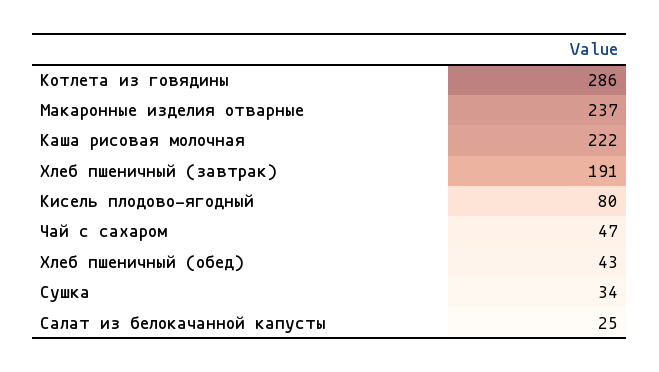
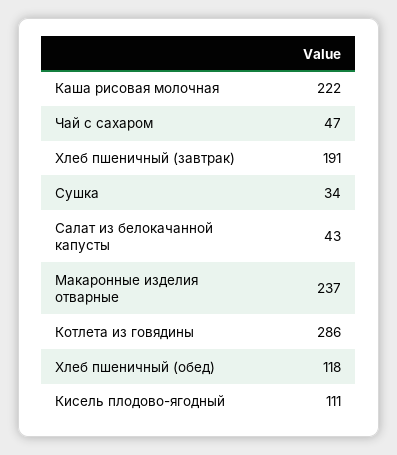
Кисель плодово-ягодный: 80 -> 111
Хлеб пшеничный (обед): 43 -> 118
Салат из белокачанной капусты: 25 -> 43

